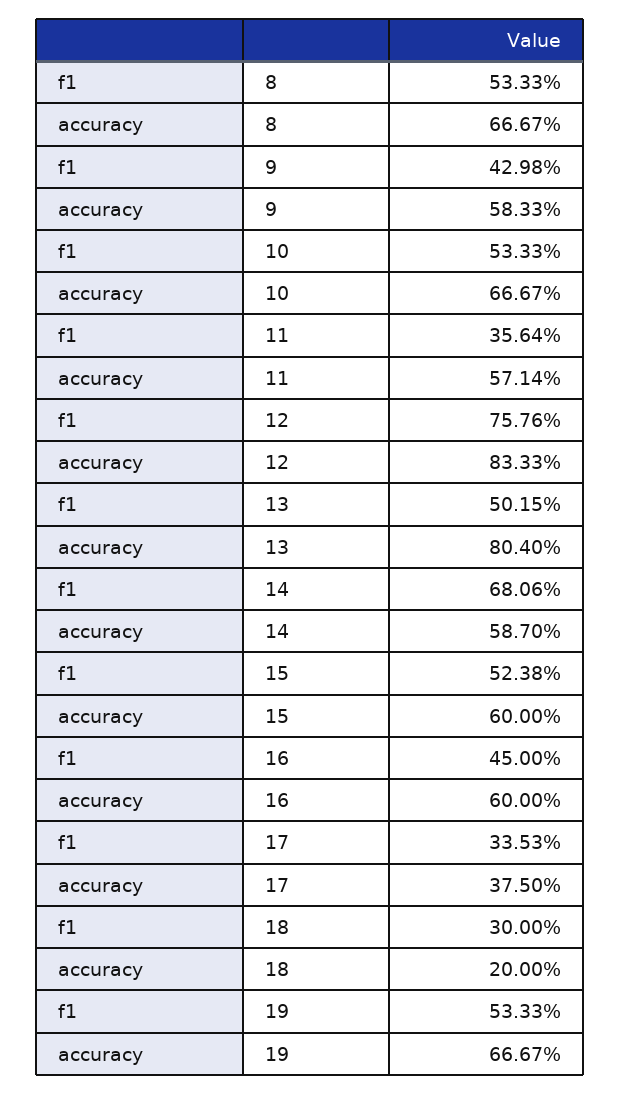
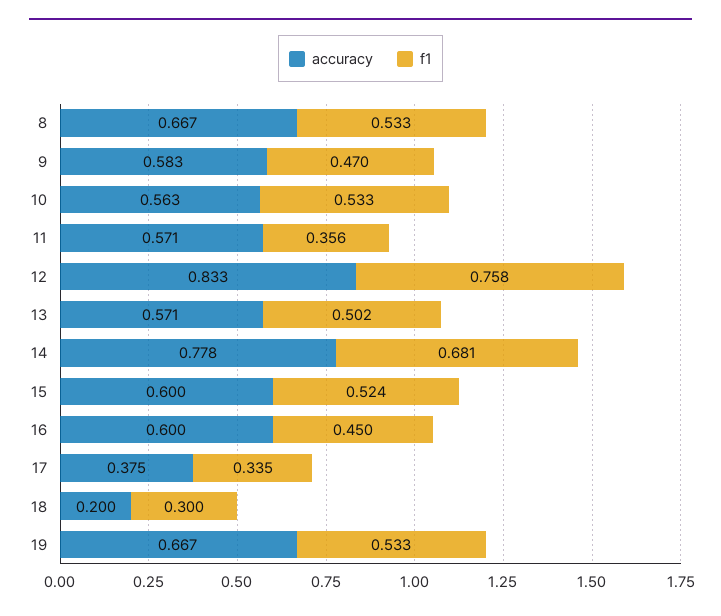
f1, 9: 0.4298 -> 0.47
accuracy, 10: 0.6667 -> 0.563
accuracy, 13: 0.804 -> 0.571
accuracy, 14: 0.587 -> 0.778

